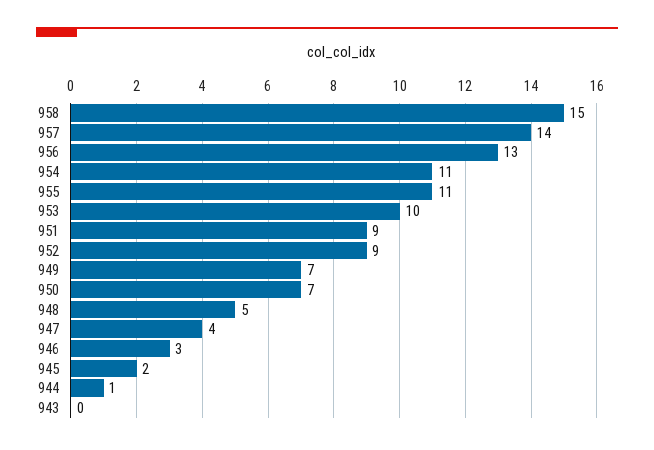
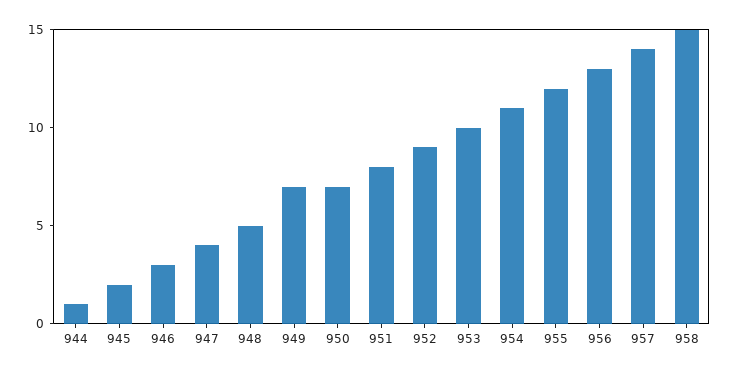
955: 11 -> 12
951: 9 -> 8
943: 0 -> none

